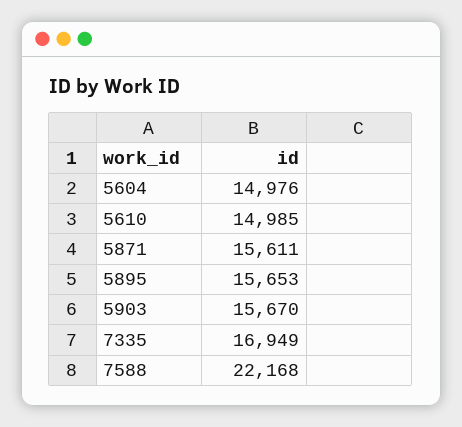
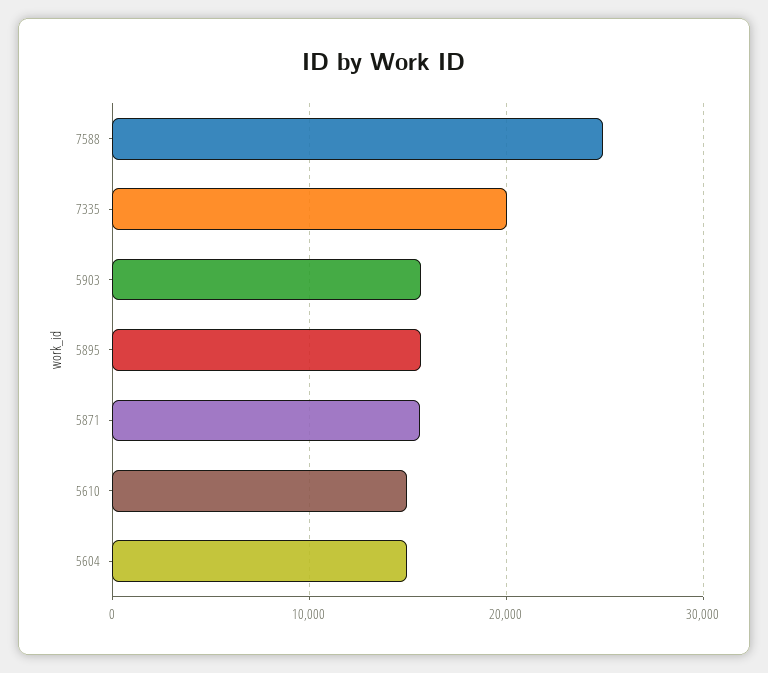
7335: 16949 -> 20000
7588: 22168 -> 25000

